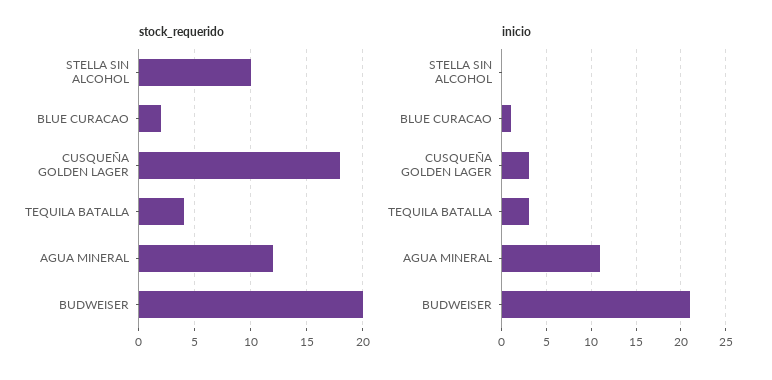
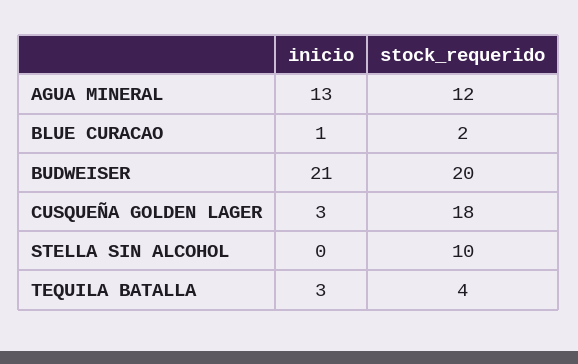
inicio, AGUA MINERAL: 11 -> 13

